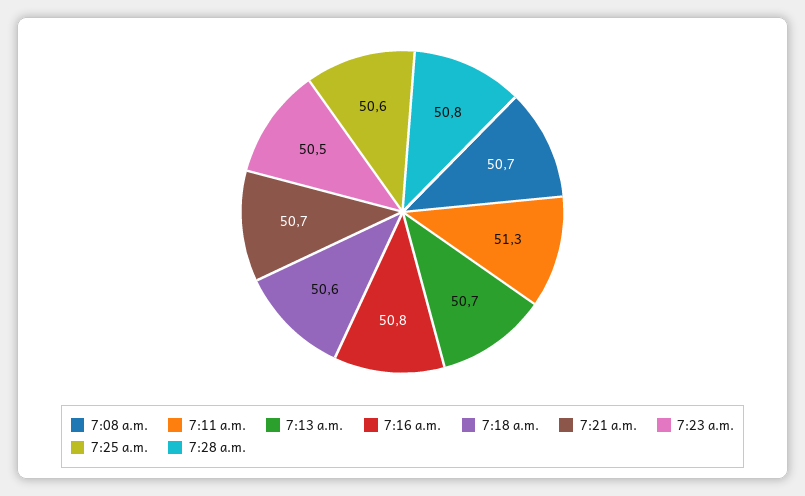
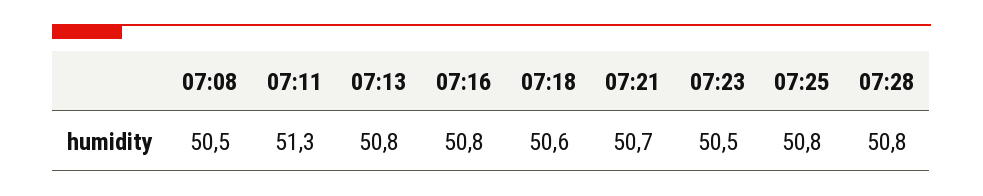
7:08 a.m.: 50.7 -> 50.5
7:13 a.m.: 50.7 -> 50.8
7:25 a.m.: 50.6 -> 50.8

